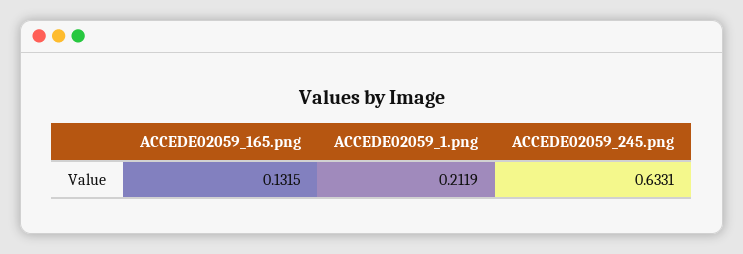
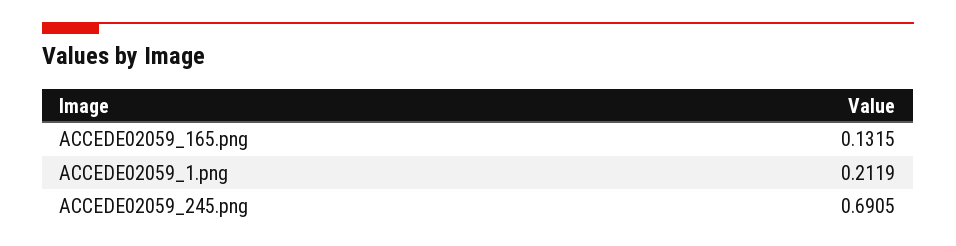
ACCEDE02059_245.png: 0.6331 -> 0.6905

